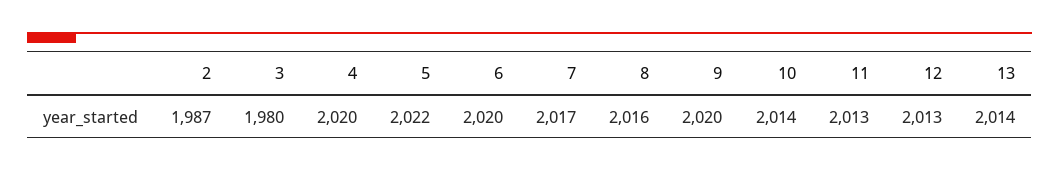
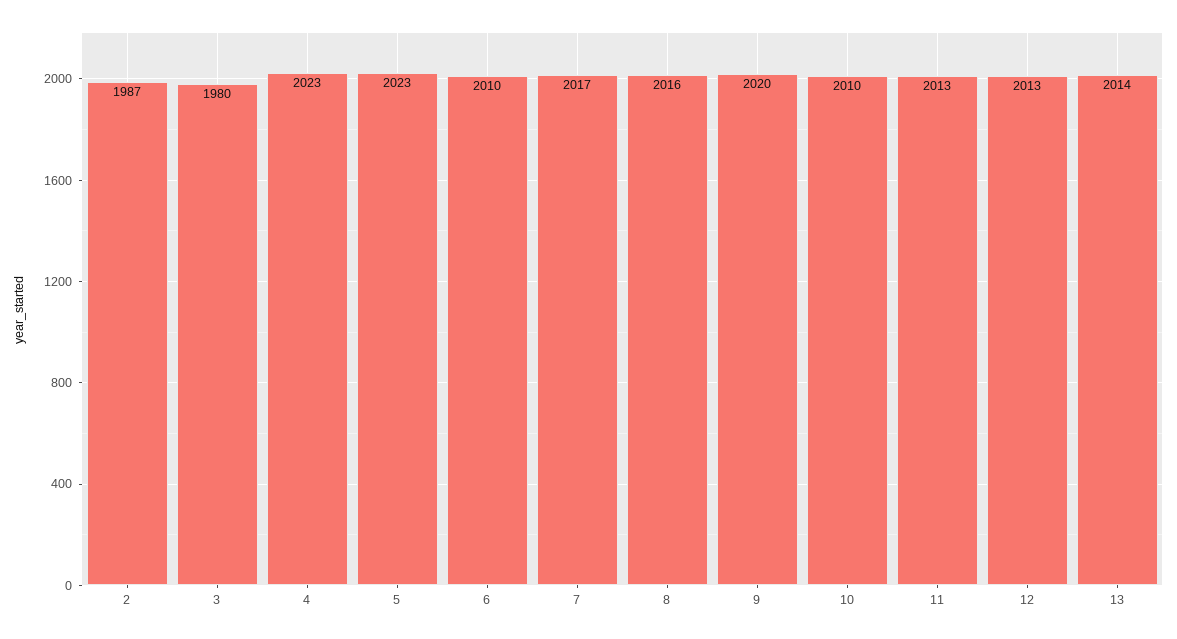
4: 2020 -> 2023
5: 2022 -> 2023
6: 2020 -> 2010
10: 2014 -> 2010

